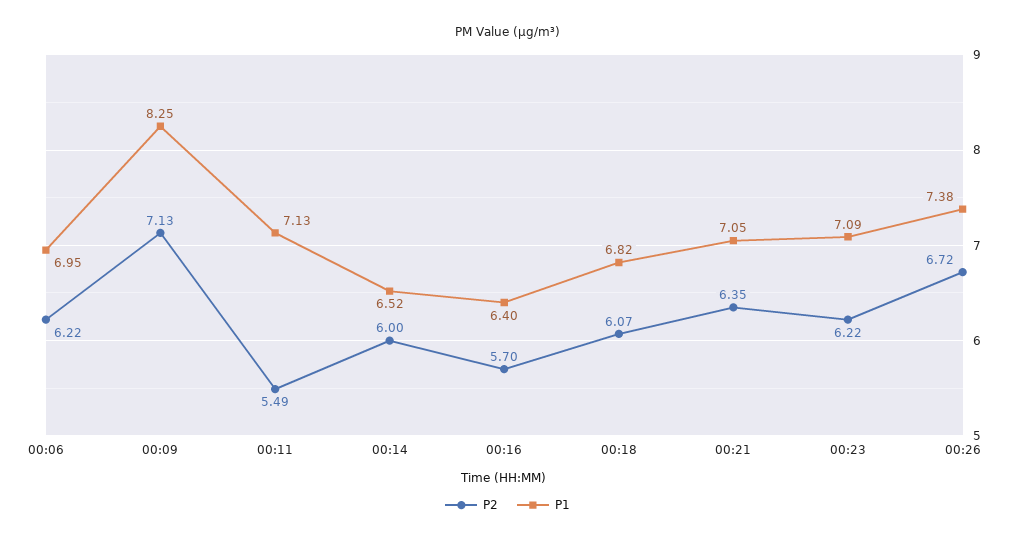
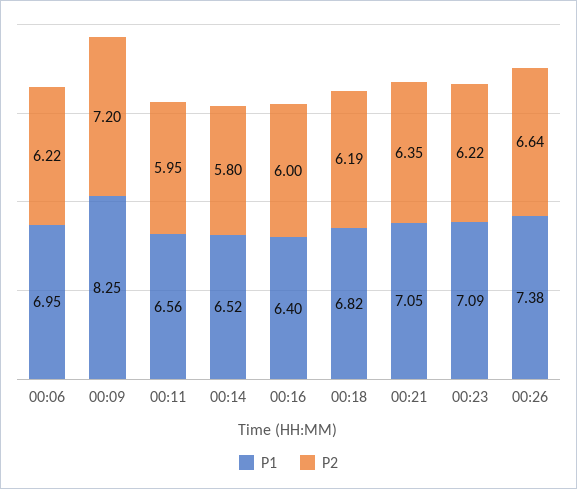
P2, 00:09: 7.13 -> 7.2
P2, 00:11: 5.49 -> 5.95
P1, 00:11: 7.13 -> 6.56
P2, 00:14: 6 -> 5.8
P2, 00:16: 5.7 -> 6
P2, 00:18: 6.07 -> 6.19
P2, 00:26: 6.72 -> 6.64

